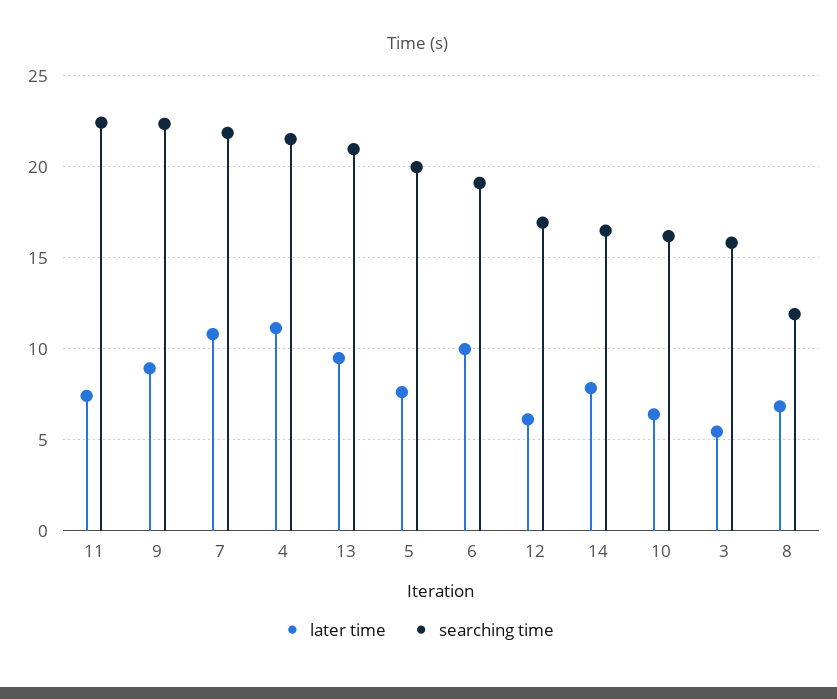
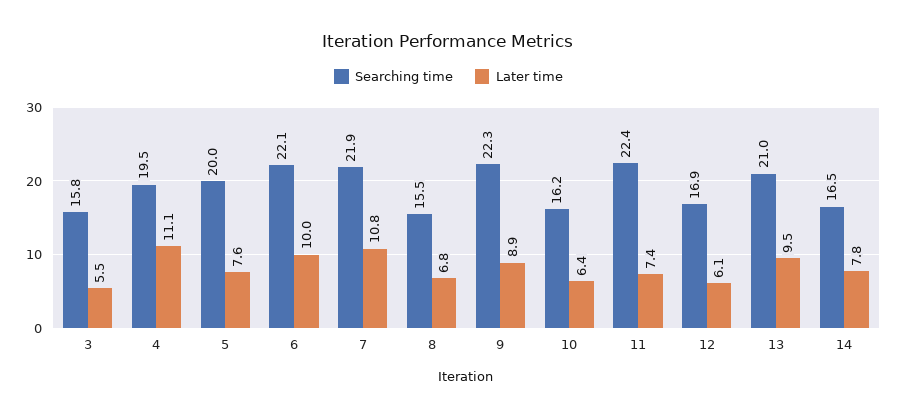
searching time, 4: 21.5 -> 19.5
searching time, 6: 19 -> 22.1
searching time, 8: 12 -> 15.5

